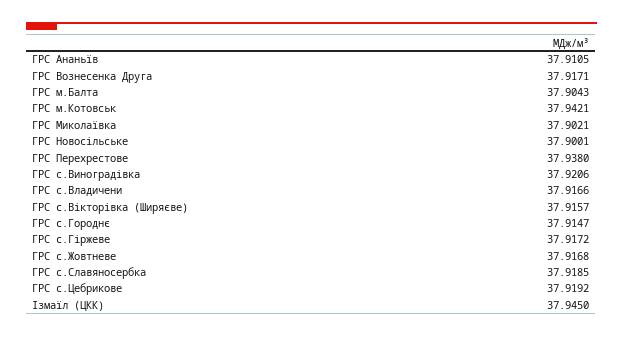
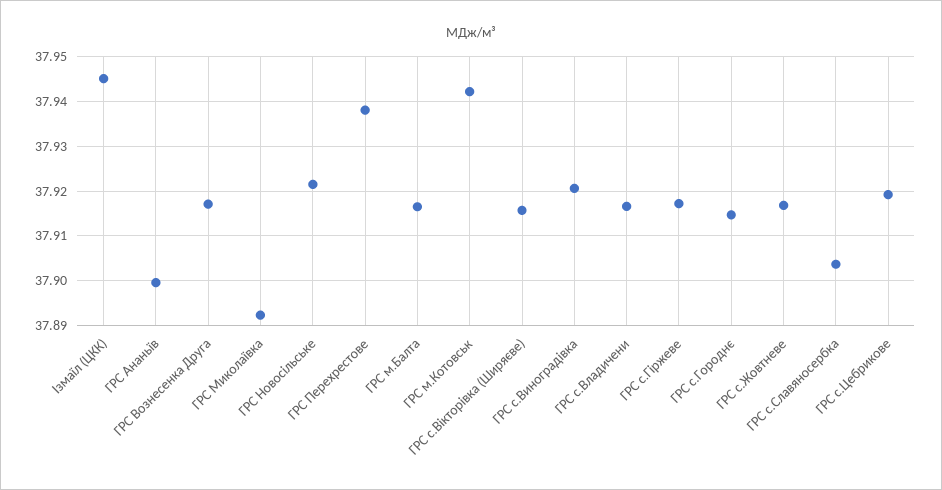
ГРС Ананьїв: 37.9105 -> 37.9
ГРС м.Балта: 37.9043 -> 37.916
ГРС Миколаївка: 37.9021 -> 37.892
ГРС Новосільське: 37.9001 -> 37.922
ГРС с.Славяносербка: 37.9185 -> 37.904

